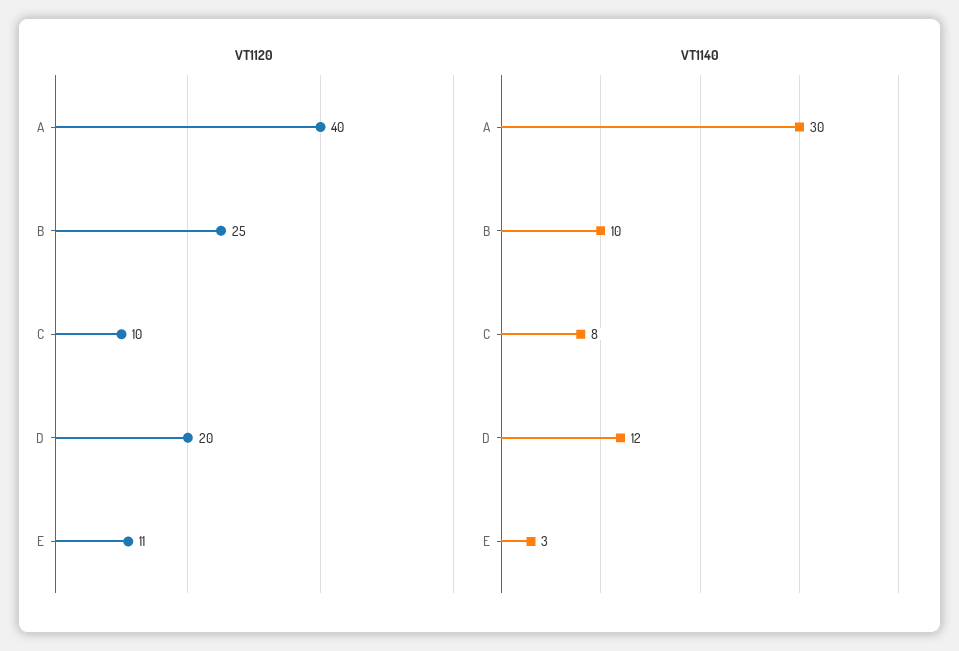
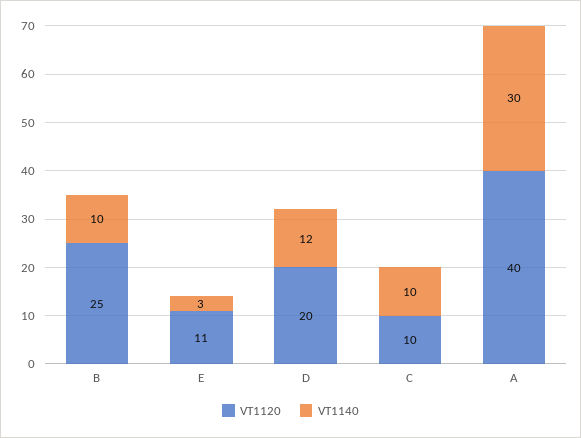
VT1140, C: 8 -> 10

